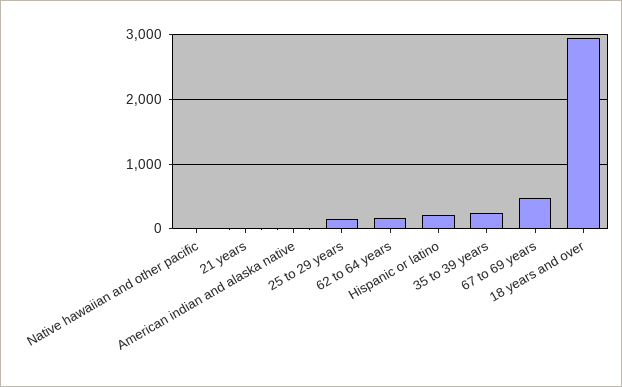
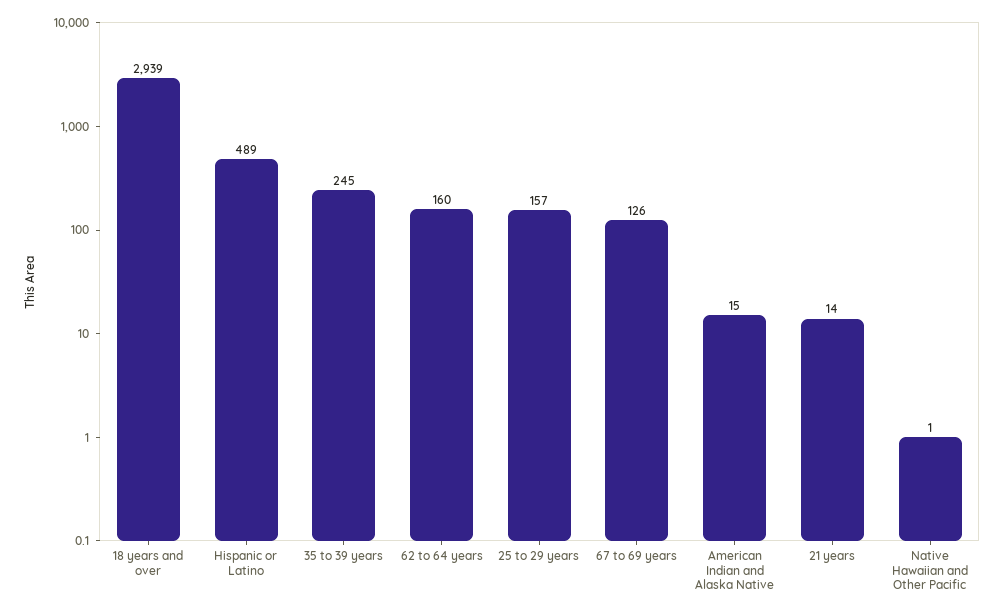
Hispanic or latino: 200 -> 489
67 to 69 years: 500 -> 126

